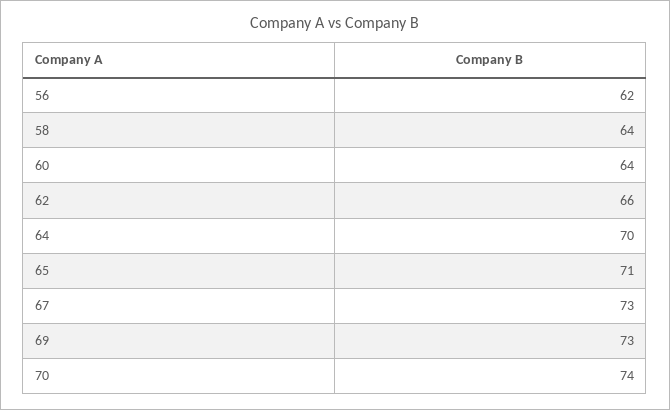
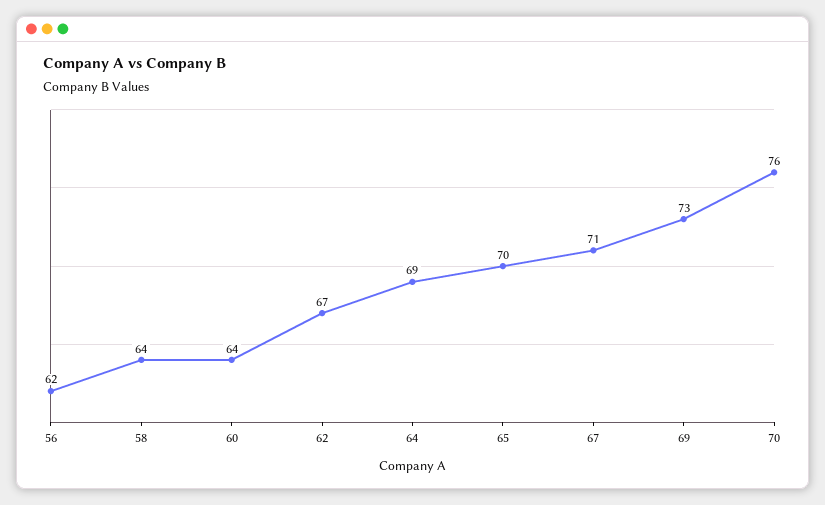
62: 66 -> 67
64: 70 -> 69
65: 71 -> 70
67: 73 -> 71
70: 74 -> 76

